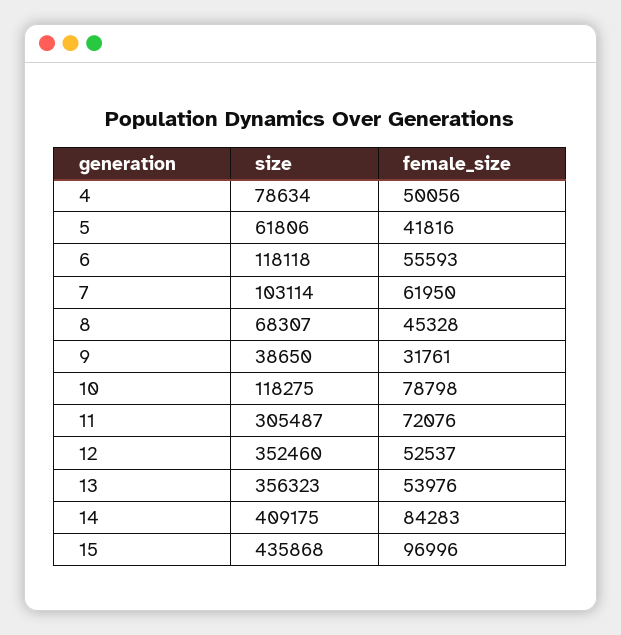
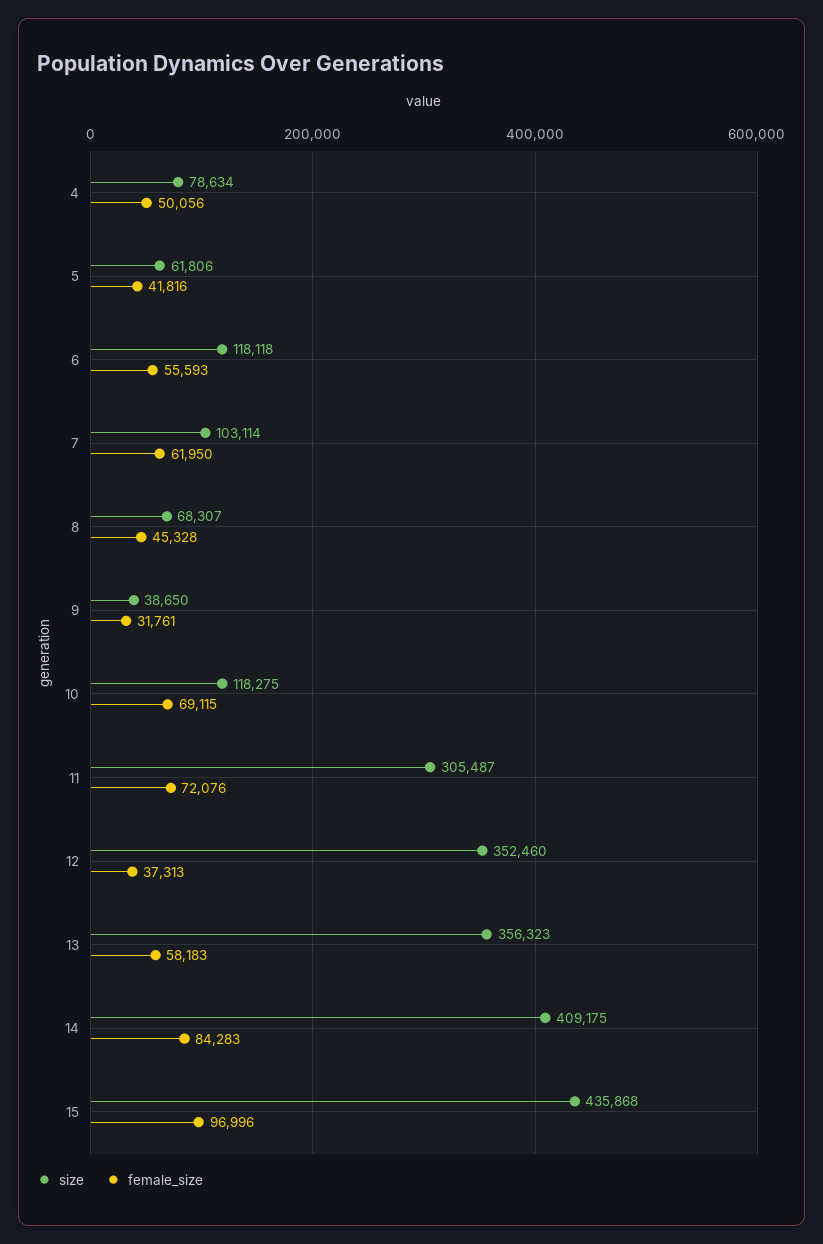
female_size, 10: 78798 -> 69115
female_size, 12: 52537 -> 37313
female_size, 13: 53976 -> 58183

